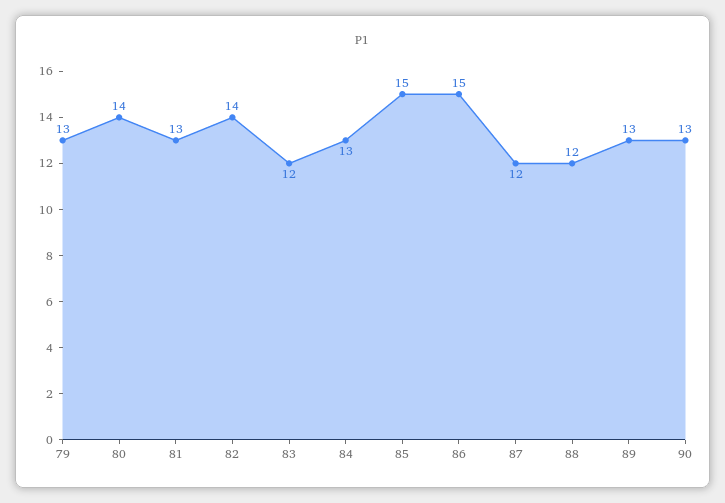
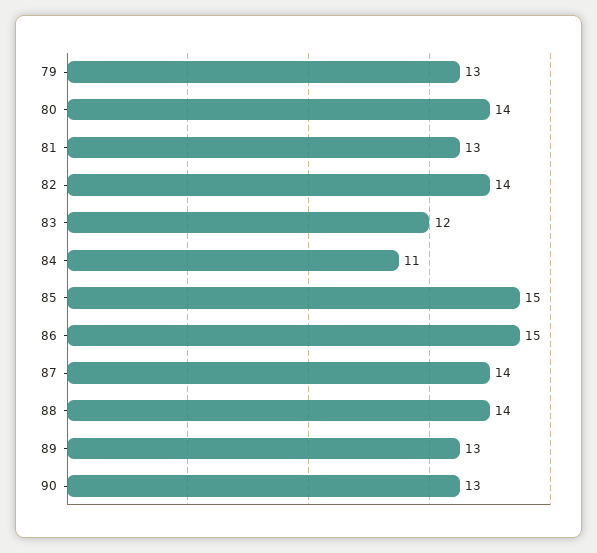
84: 13 -> 11
87: 12 -> 14
88: 12 -> 14

